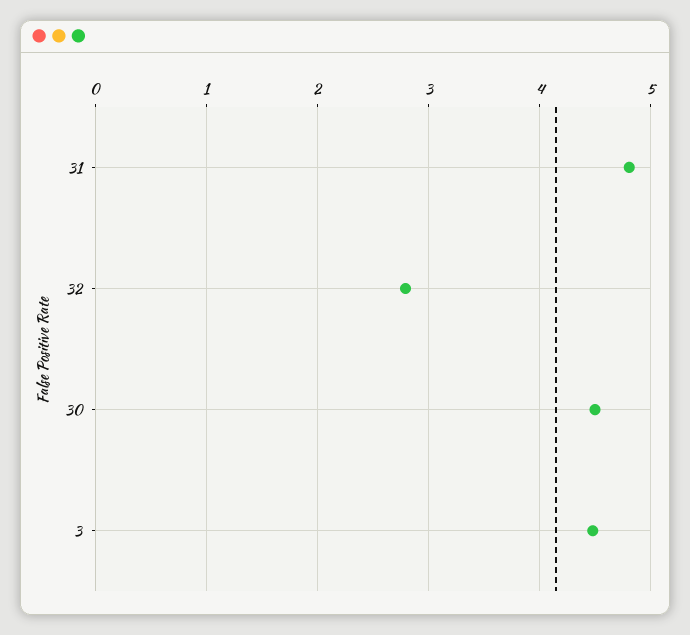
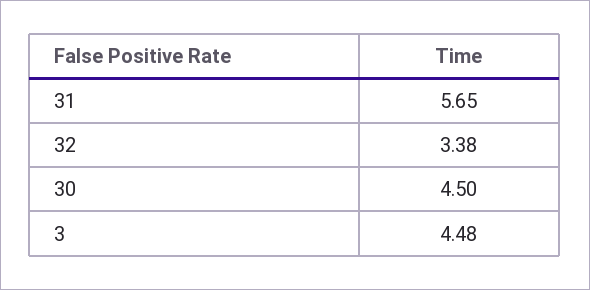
31: 4.8 -> 5.65
32: 2.8 -> 3.38

